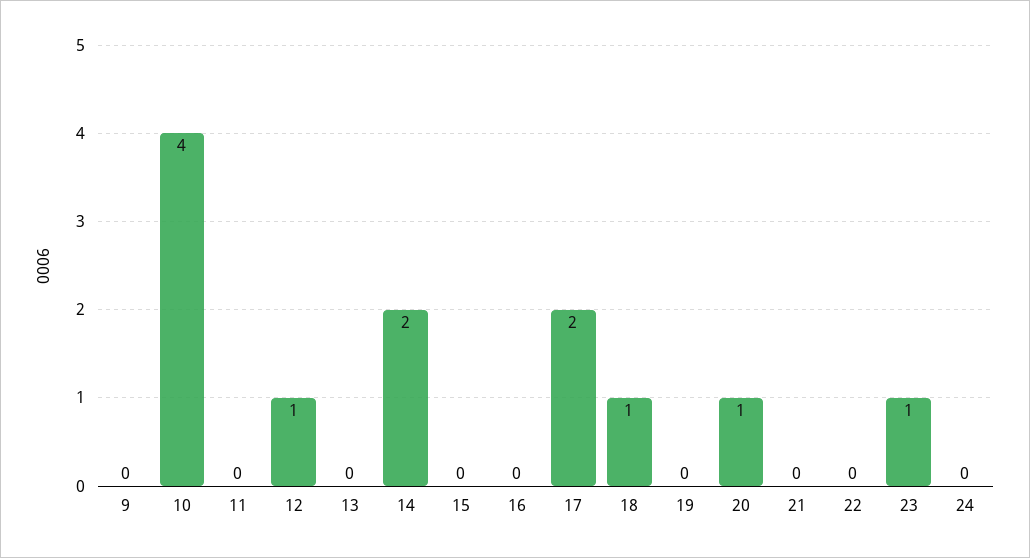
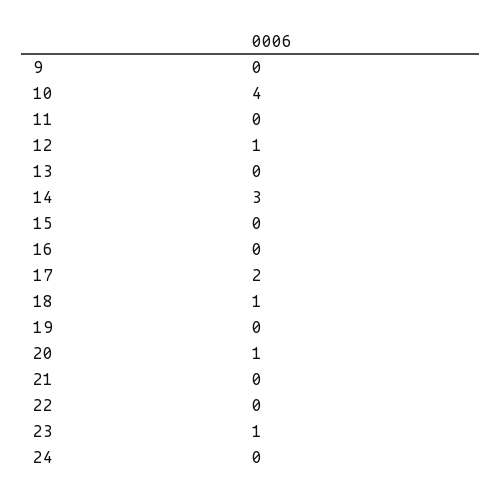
14: 2 -> 3

